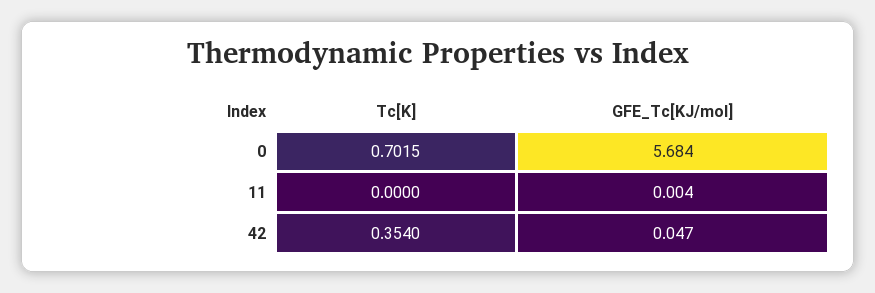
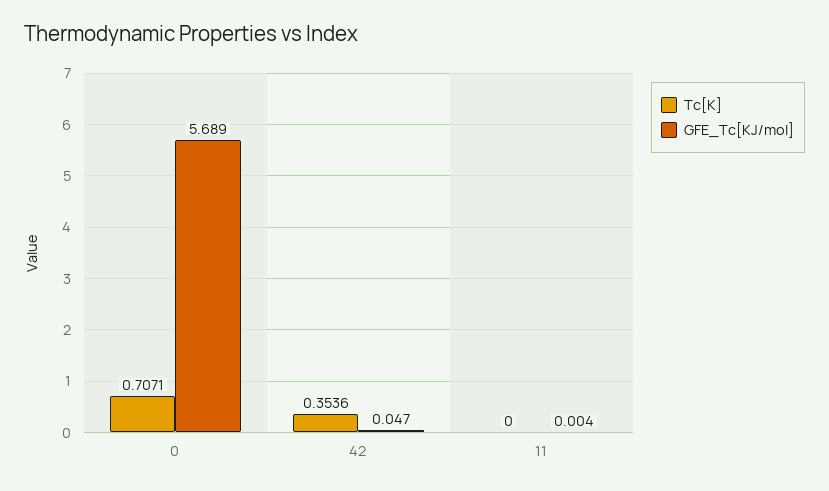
Tc[K], 0: 0.7015 -> 0.7071
GFE_Tc[KJ/mol], 0: 5.684 -> 5.689
Tc[K], 42: 0.354 -> 0.3536

